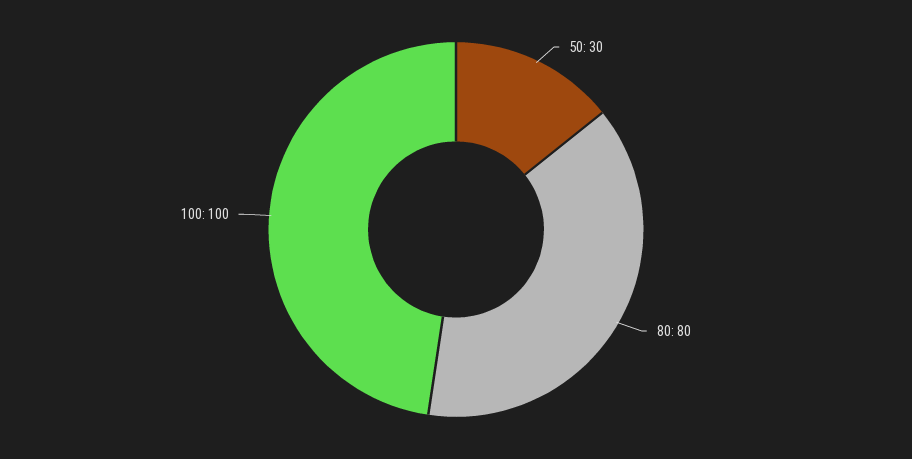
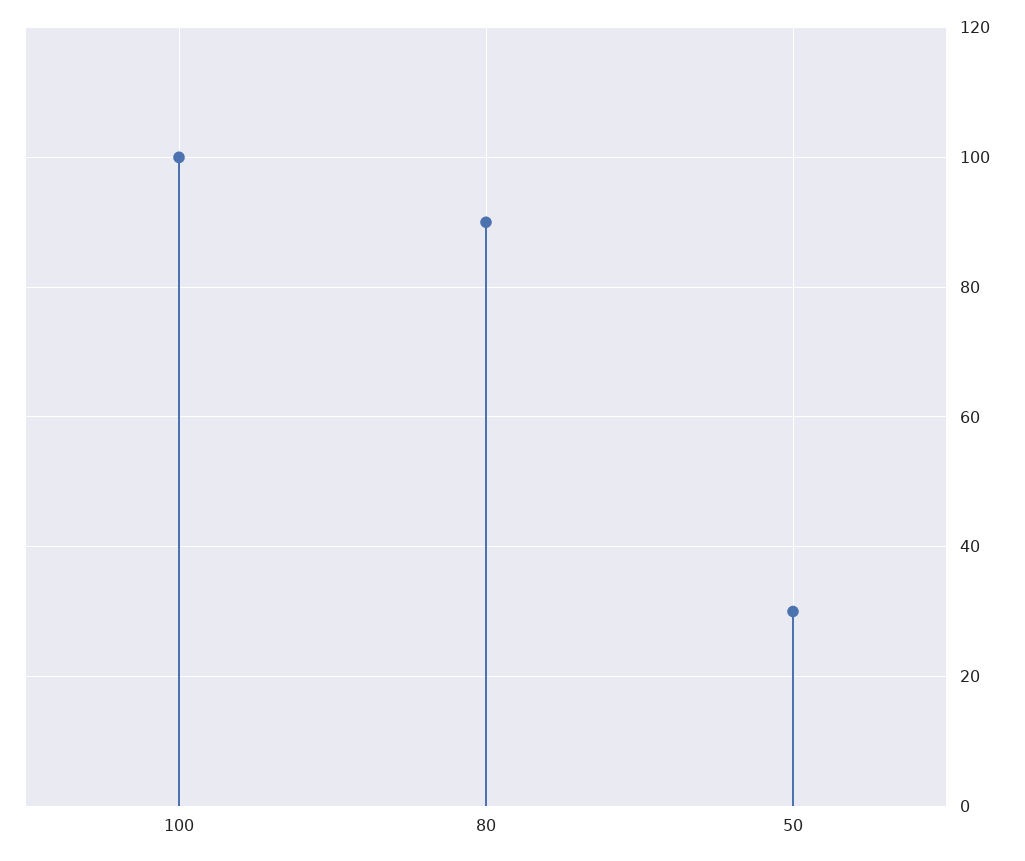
80: 80 -> 90

